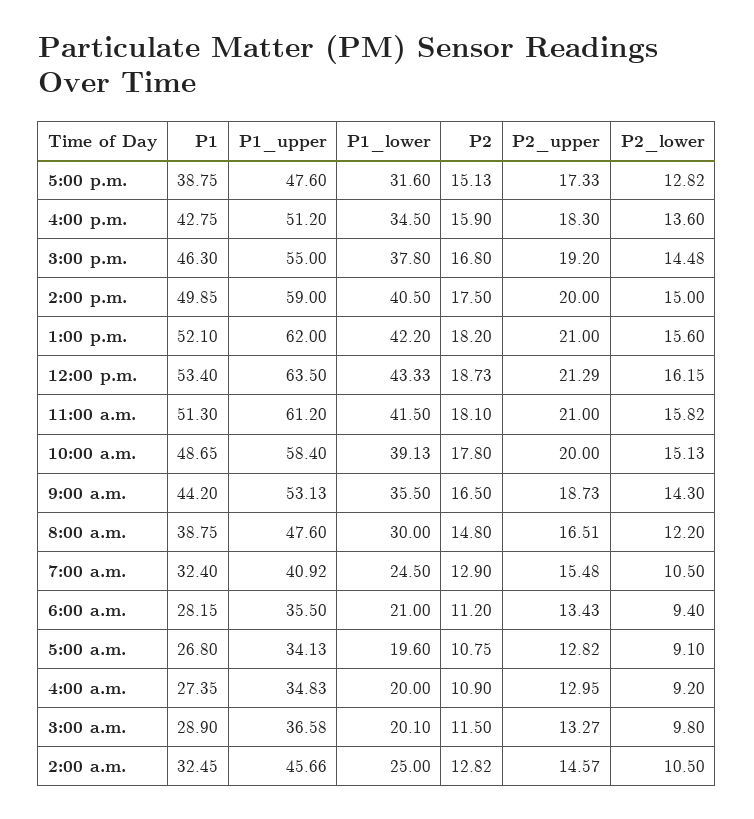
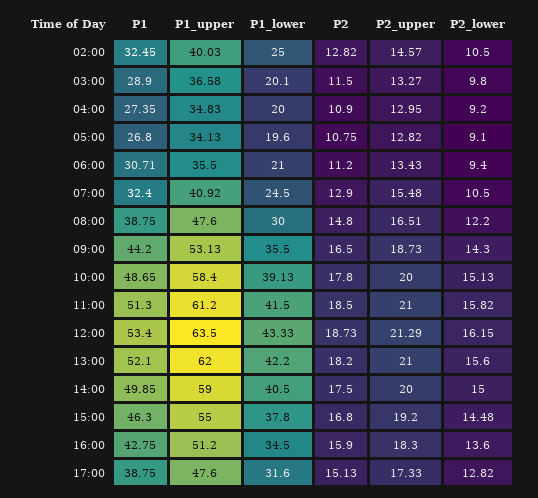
P2, 11:00 a.m.: 18.1 -> 18.5
P1, 6:00 a.m.: 28.15 -> 30.71
P1_upper, 2:00 a.m.: 45.66 -> 40.03

